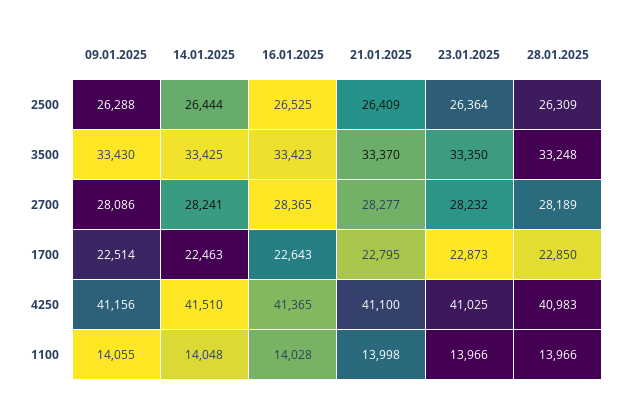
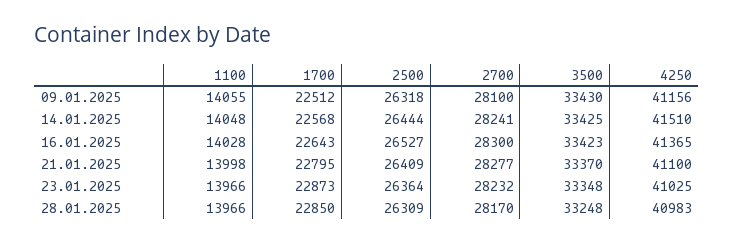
09.01.2025, 2500: 26288 -> 26318
16.01.2025, 2500: 26525 -> 26527
23.01.2025, 3500: 33350 -> 33348
09.01.2025, 2700: 28086 -> 28100
16.01.2025, 2700: 28365 -> 28300
28.01.2025, 2700: 28189 -> 28170
09.01.2025, 1700: 22514 -> 22512
14.01.2025, 1700: 22463 -> 22568

